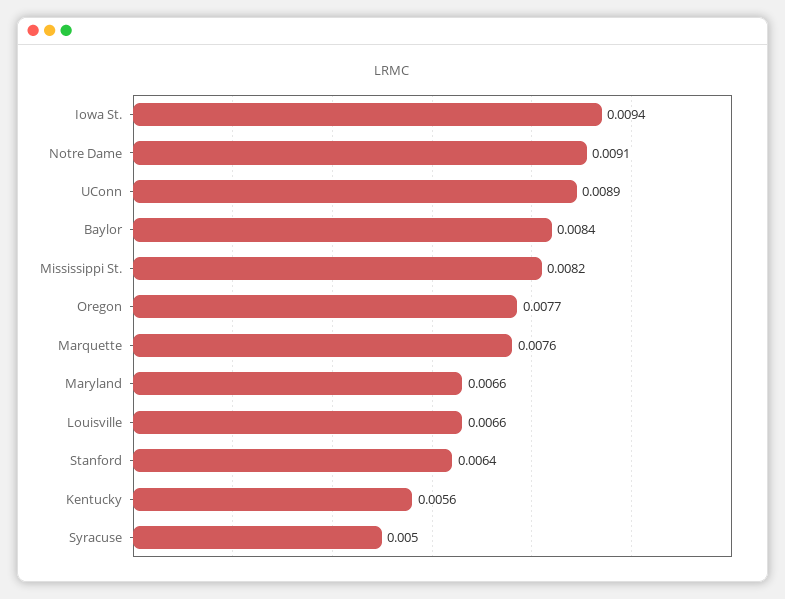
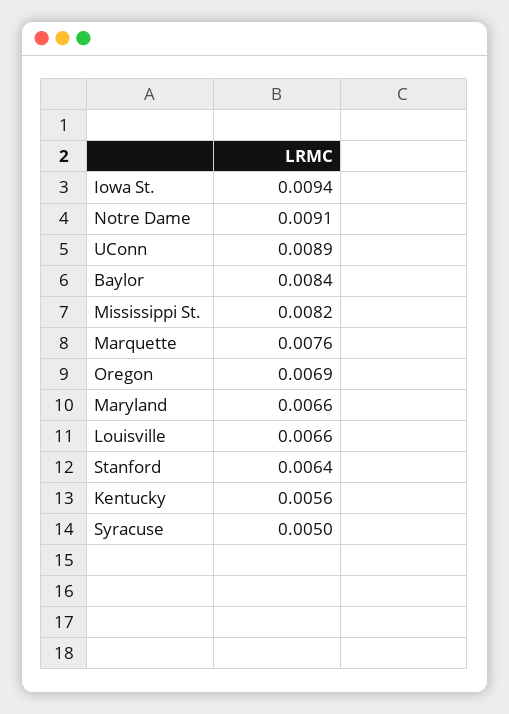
Oregon: 0.0077 -> 0.0069

